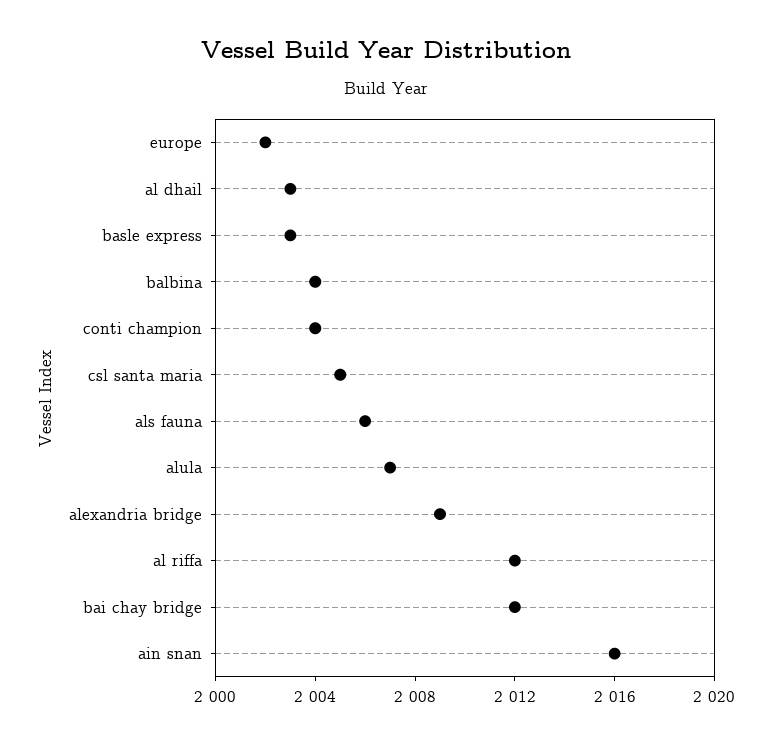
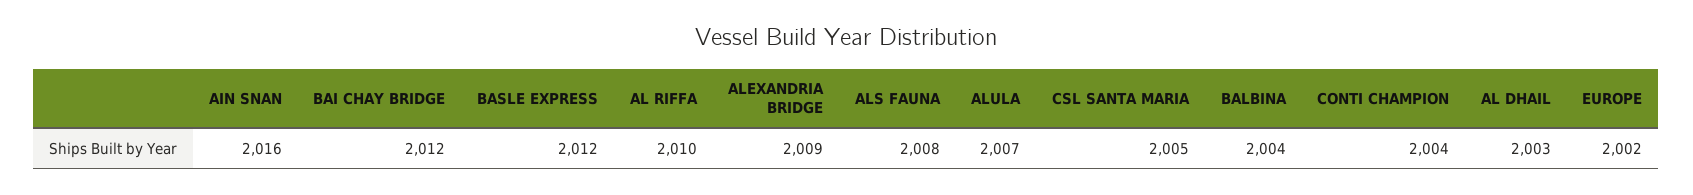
basle express: 2003 -> 2012
als fauna: 2006 -> 2008
al riffa: 2012 -> 2010

